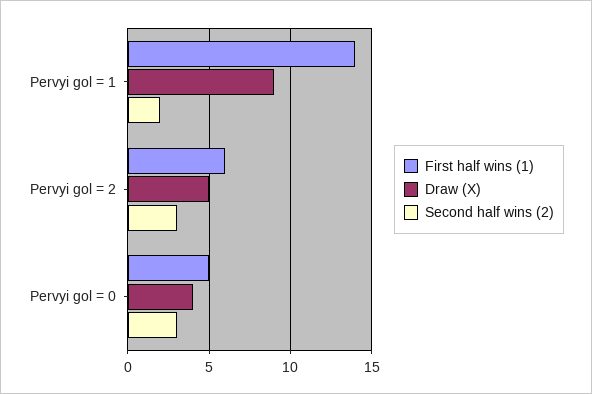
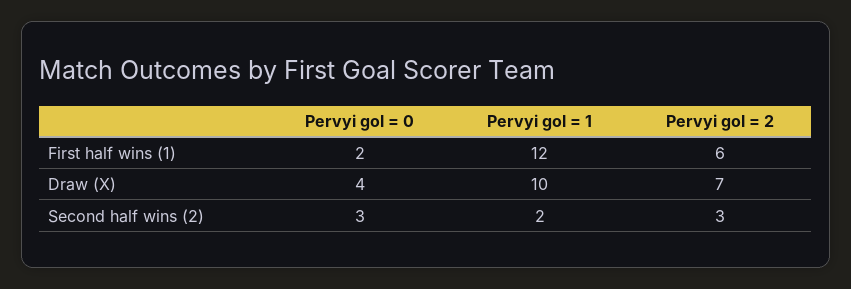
First half wins (1), Pervyi gol = 1: 14 -> 12
Draw (X), Pervyi gol = 1: 9 -> 10
Draw (X), Pervyi gol = 2: 5 -> 7
First half wins (1), Pervyi gol = 0: 5 -> 2

